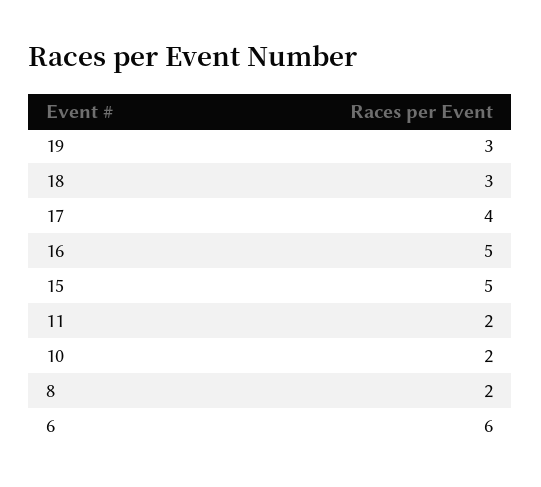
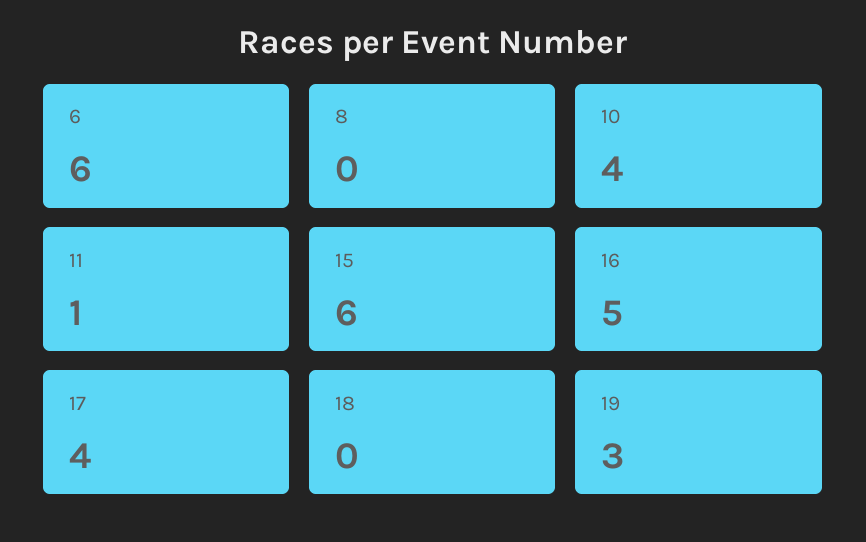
18: 3 -> 0
15: 5 -> 6
11: 2 -> 1
10: 2 -> 4
8: 2 -> 0

